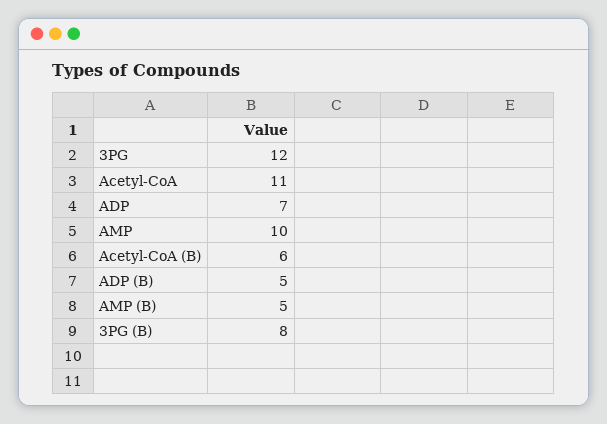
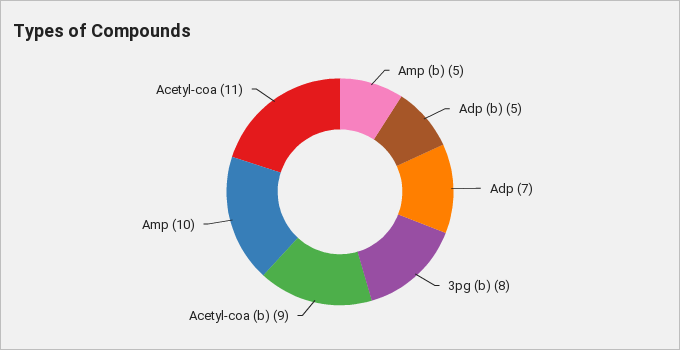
3PG: 12 -> none
Acetyl-CoA (B): 6 -> 9

